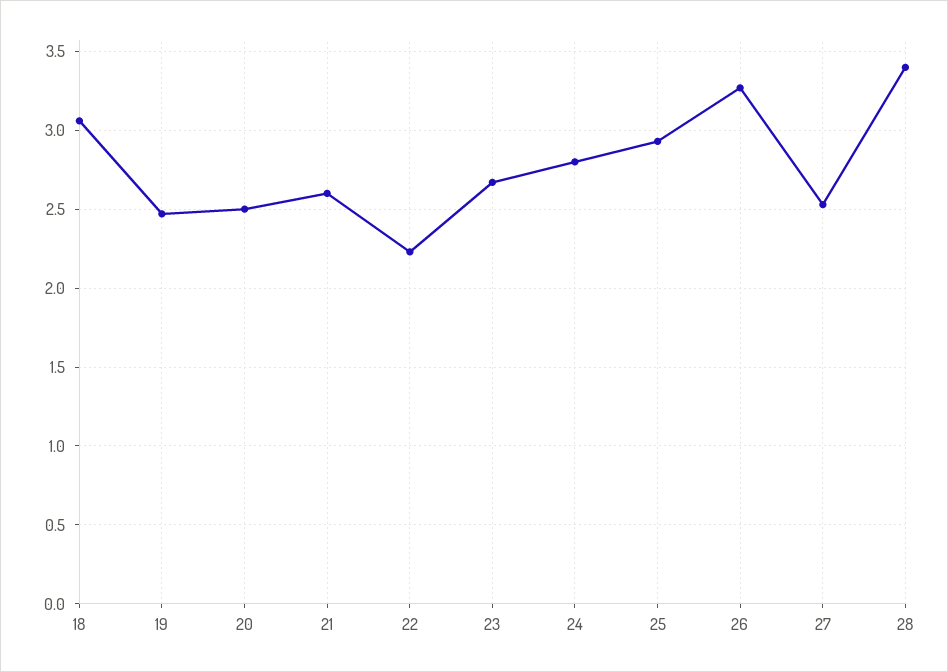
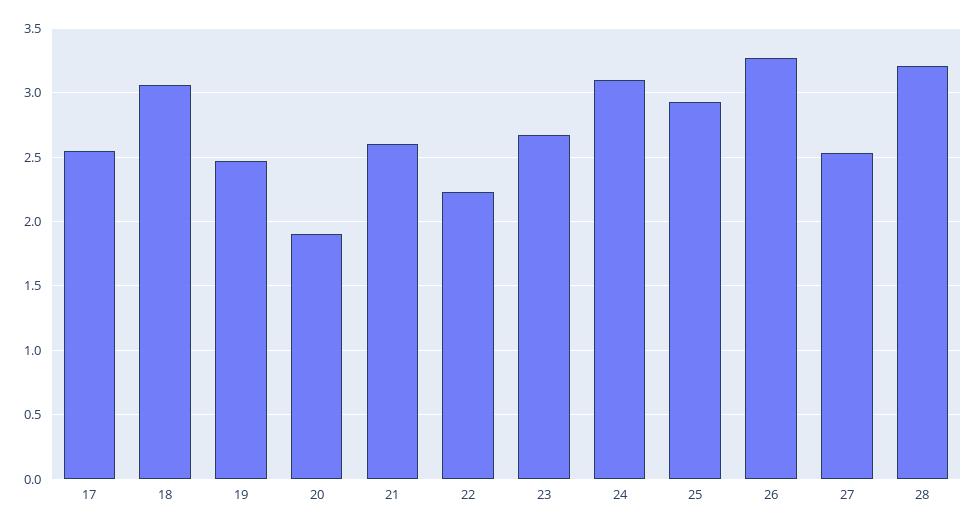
20: 2.5 -> 1.9
24: 2.8 -> 3.1
28: 3.4 -> 3.2
17: none -> 2.55

